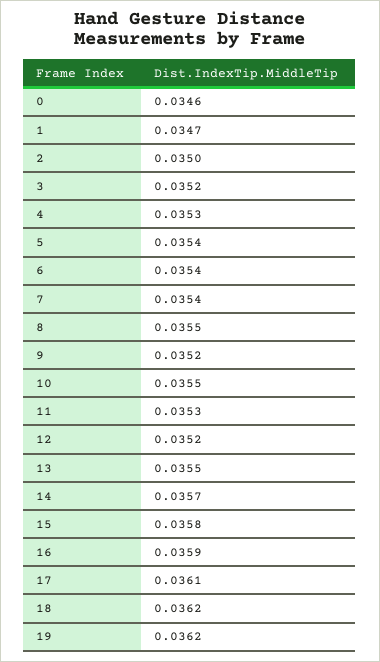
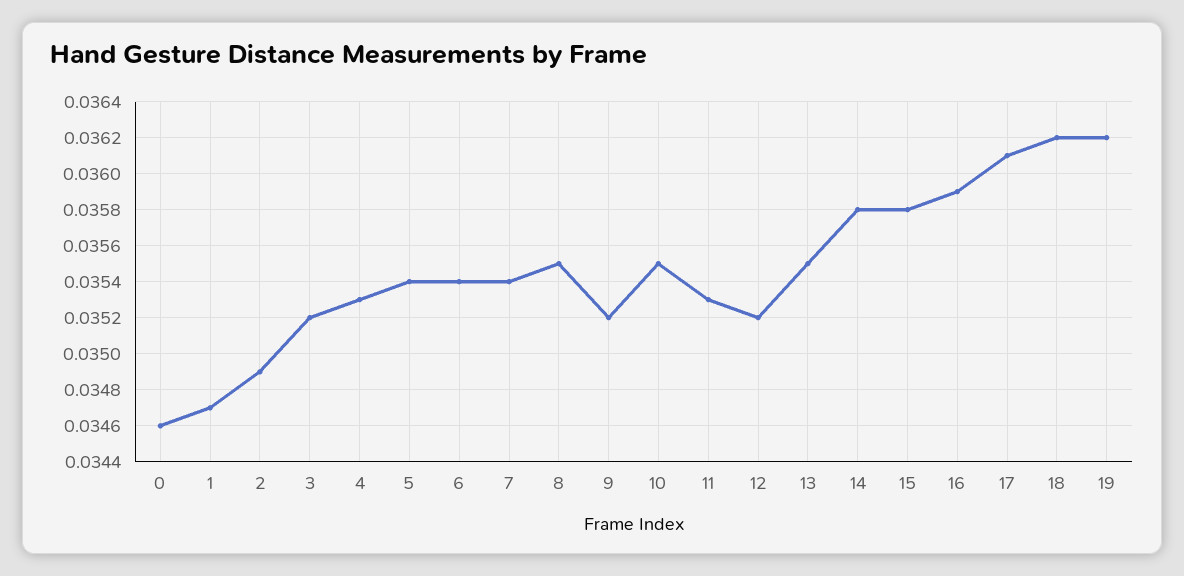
2: 0.035 -> 0.0349
14: 0.0357 -> 0.0358

